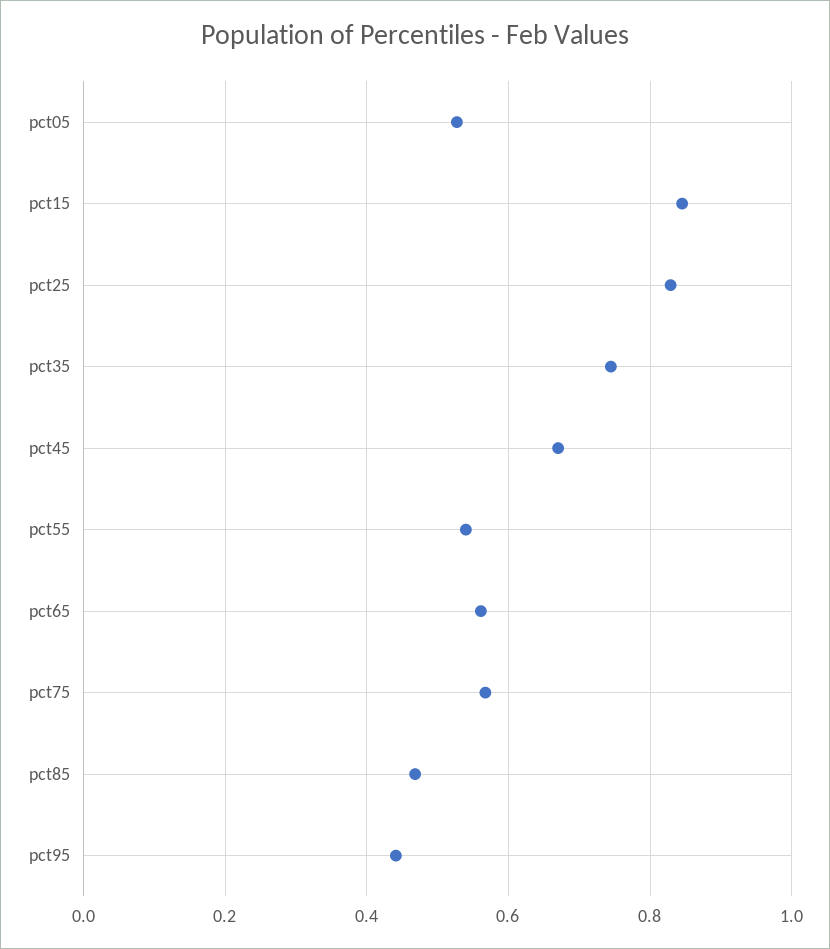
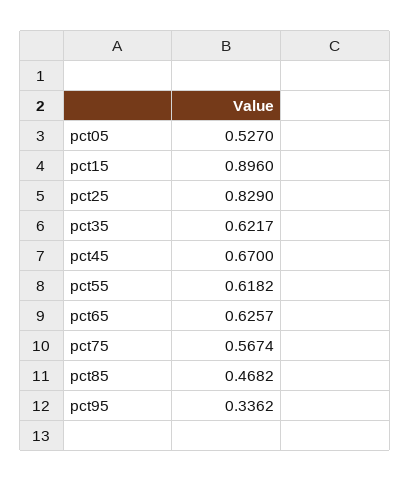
pct15: 0.84 -> 0.896
pct35: 0.74 -> 0.6217
pct55: 0.54 -> 0.6182
pct65: 0.56 -> 0.6257
pct95: 0.44 -> 0.3362

